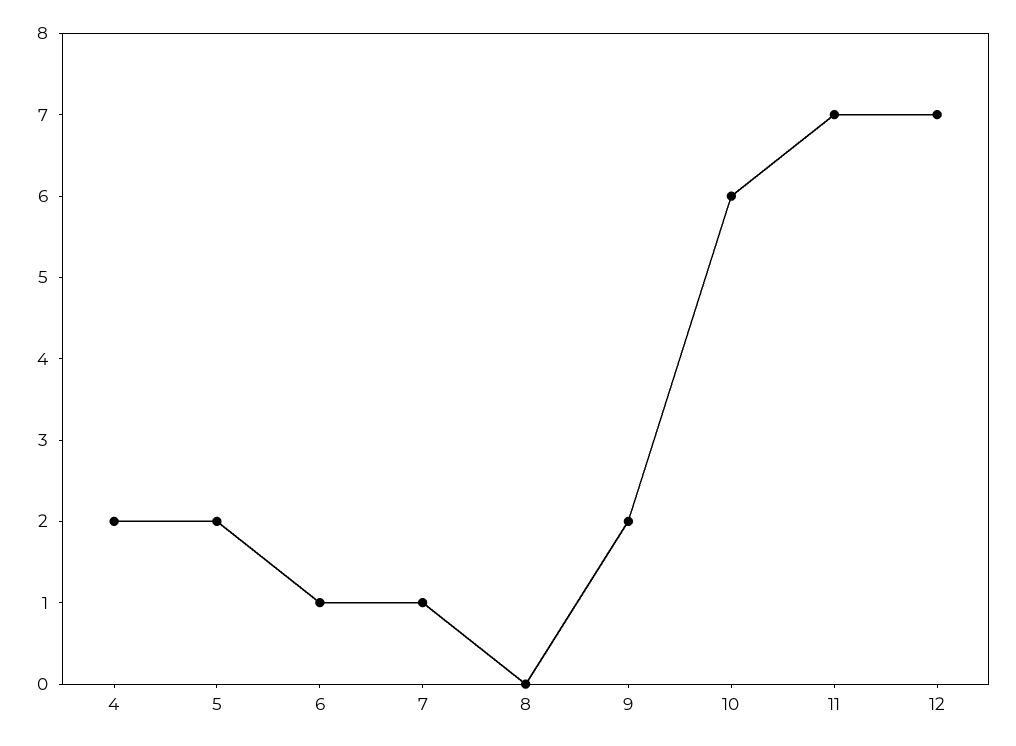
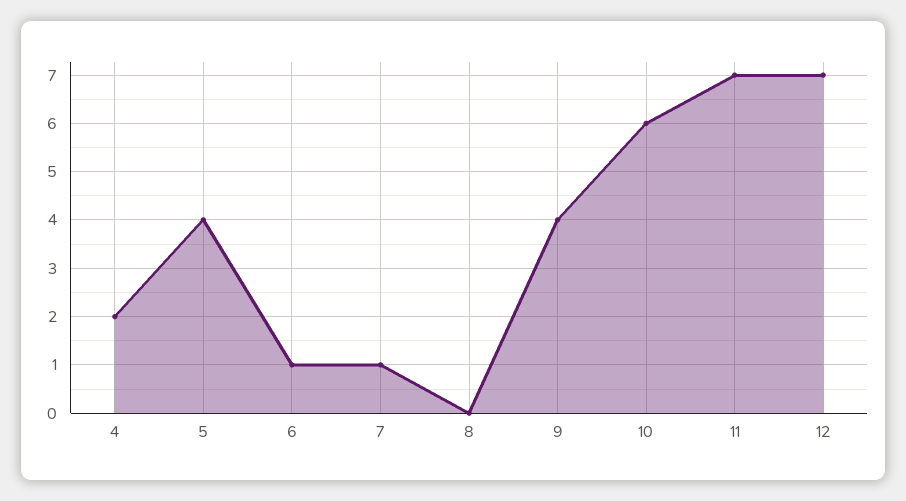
5: 2 -> 4
9: 2 -> 4

